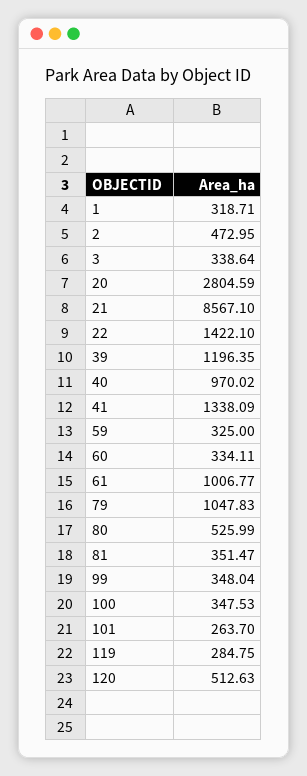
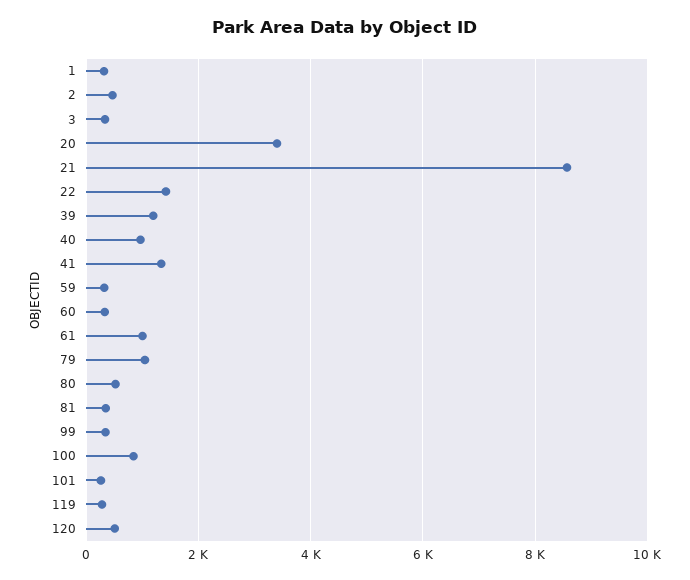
20: 2804.59 -> 3400
100: 347.53 -> 800

